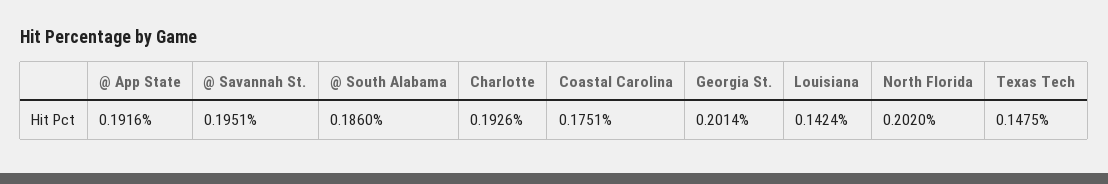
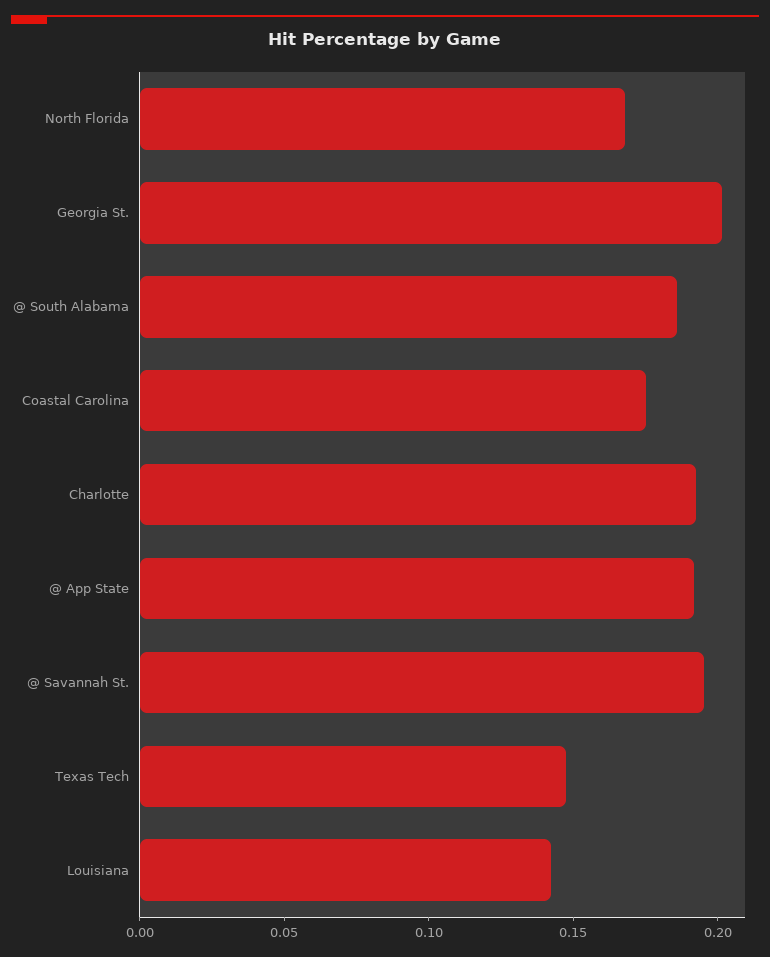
North Florida: 0.202 -> 0.17

